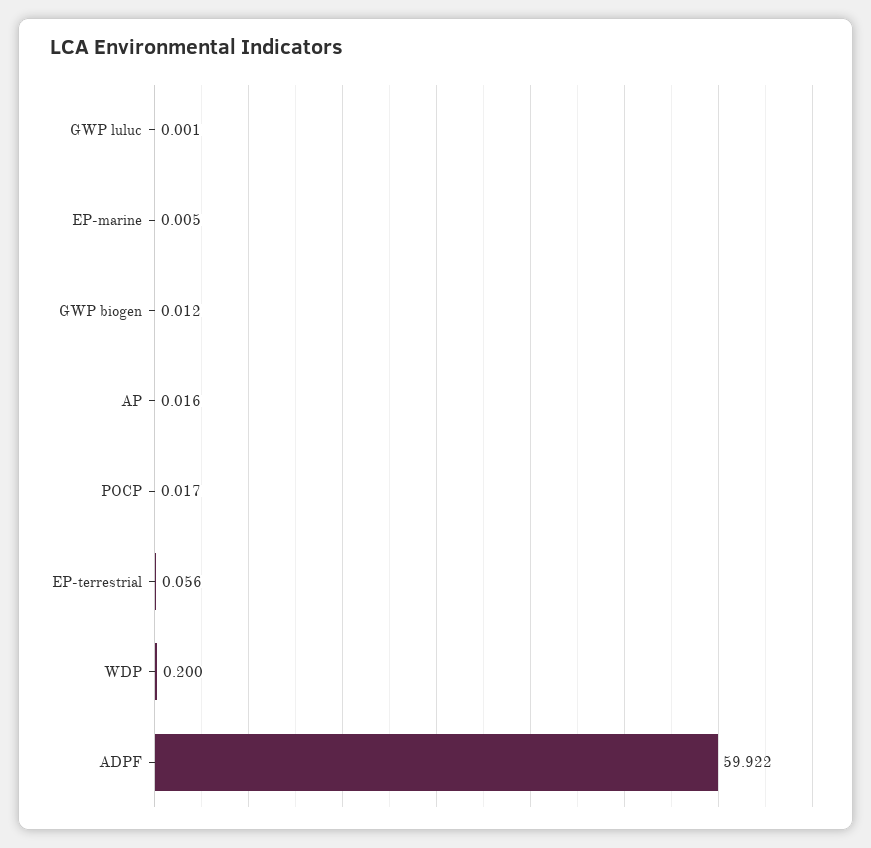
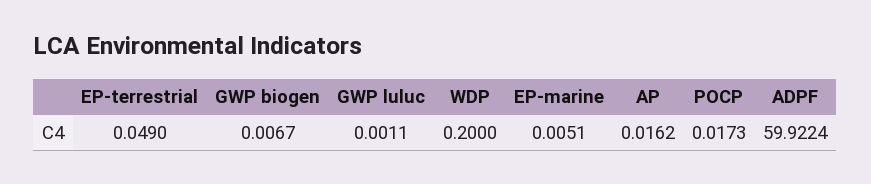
GWP biogen: 0.012 -> 0.0067
EP-terrestrial: 0.056 -> 0.049

